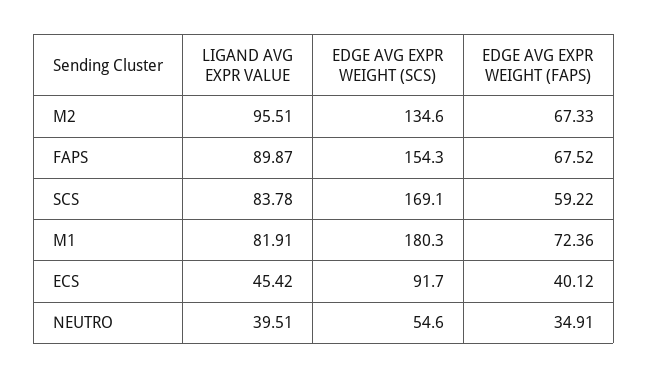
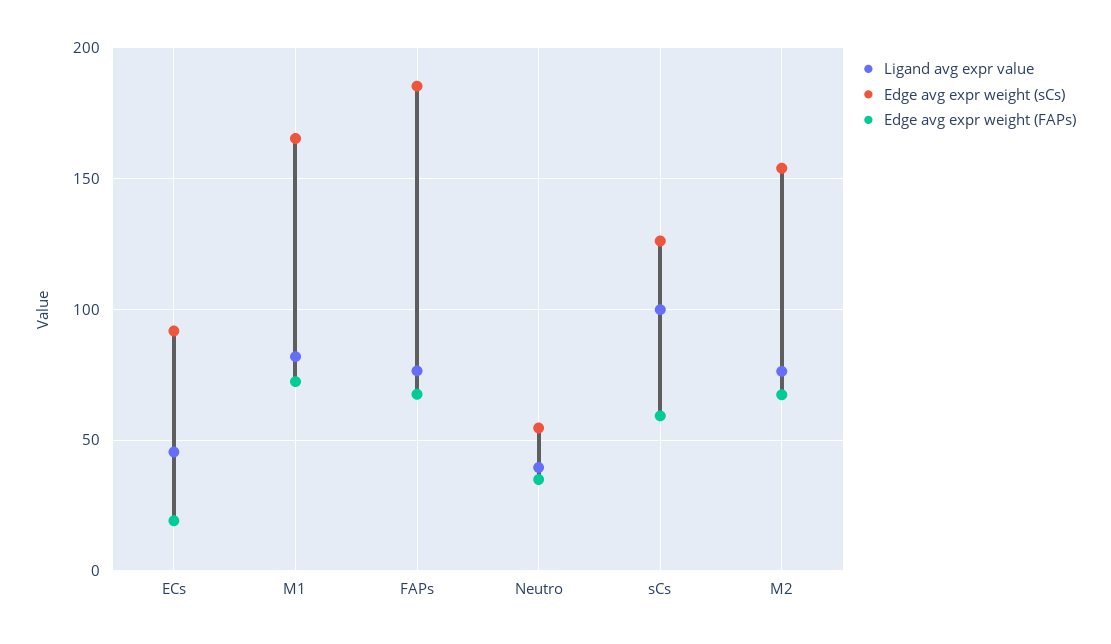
LIGAND AVG EXPR VALUE, M2: 95.51 -> 75
EDGE AVG EXPR WEIGHT (SCS), M2: 134.6 -> 155
LIGAND AVG EXPR VALUE, FAPS: 89.87 -> 75
EDGE AVG EXPR WEIGHT (SCS), FAPS: 154.3 -> 185
LIGAND AVG EXPR VALUE, SCS: 83.78 -> 100
EDGE AVG EXPR WEIGHT (SCS), SCS: 169.1 -> 125
EDGE AVG EXPR WEIGHT (SCS), M1: 180.3 -> 165
EDGE AVG EXPR WEIGHT (FAPS), ECS: 40.12 -> 20

